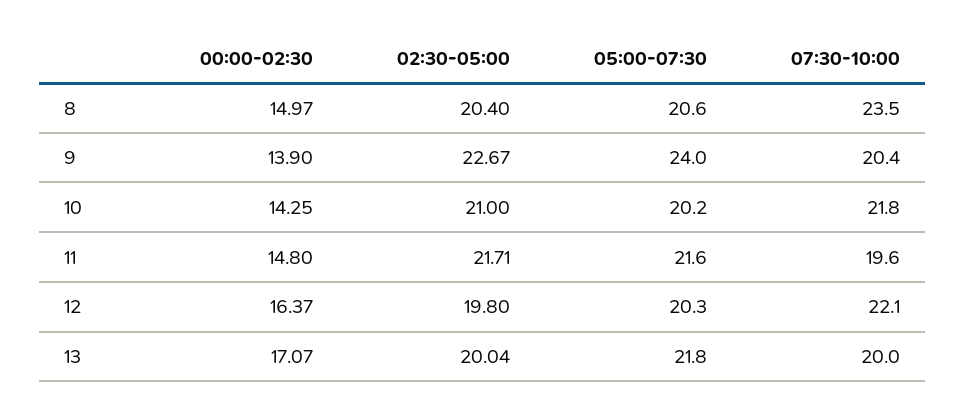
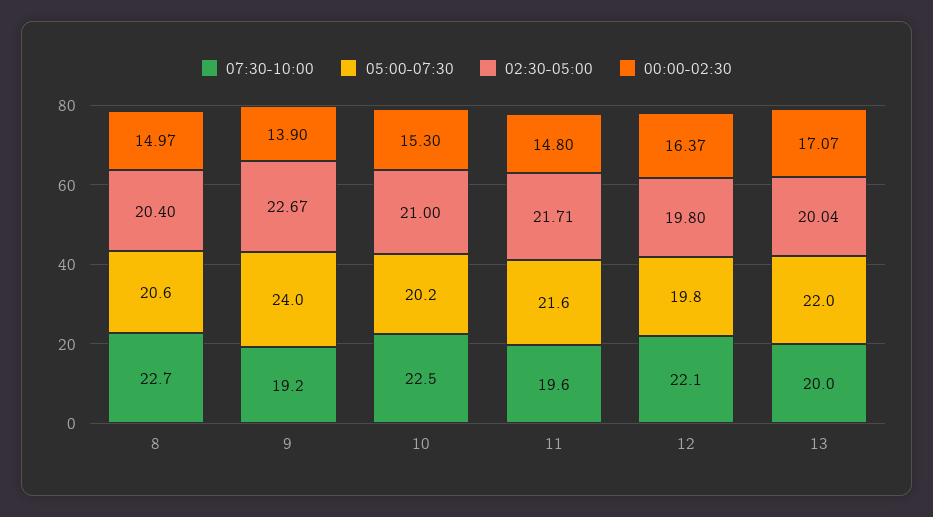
07:30-10:00, 8: 23.5 -> 22.7
07:30-10:00, 9: 20.4 -> 19.2
00:00-02:30, 10: 14.25 -> 15.3
07:30-10:00, 10: 21.8 -> 22.5
05:00-07:30, 12: 20.3 -> 19.8
05:00-07:30, 13: 21.8 -> 22

